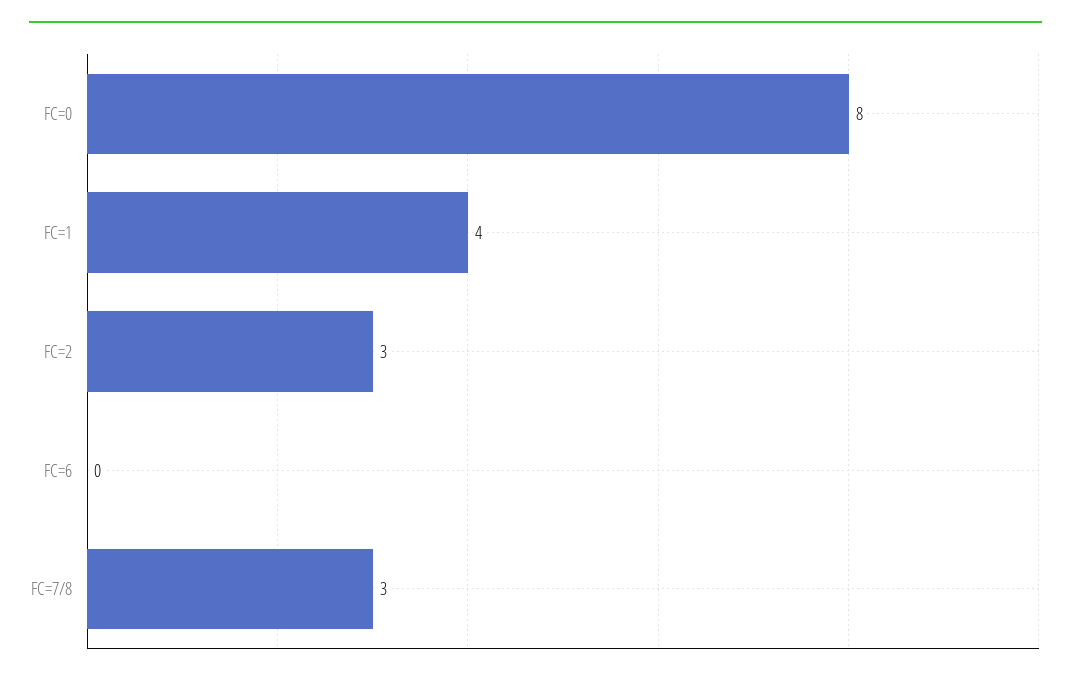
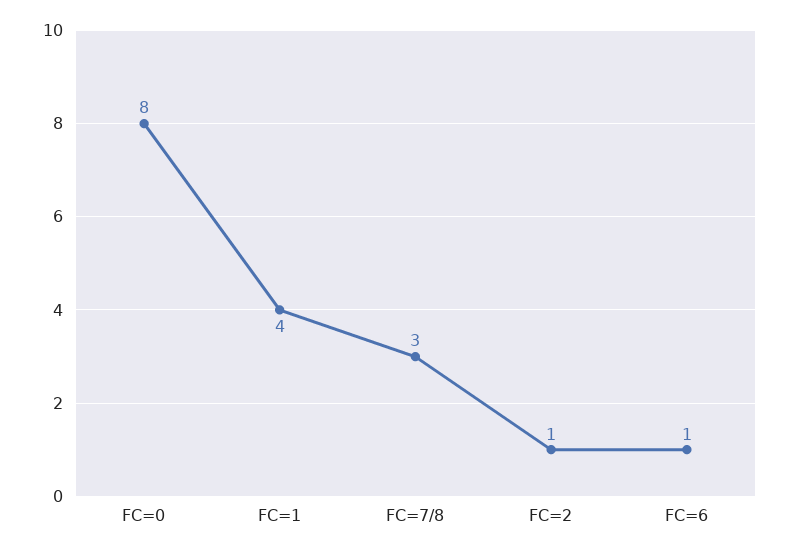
FC=2: 3 -> 1
FC=6: 0 -> 1

